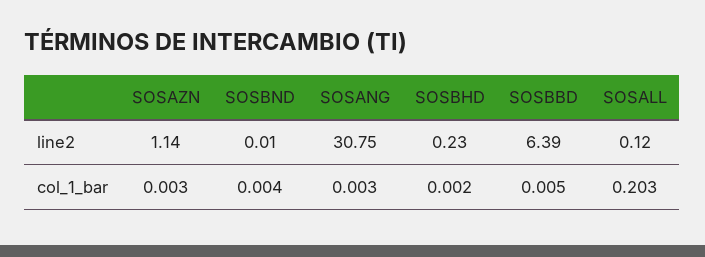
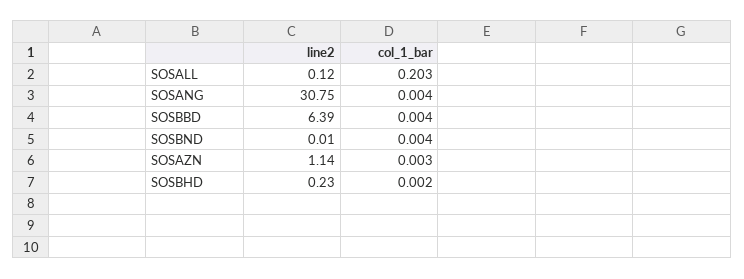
SOSANG, col_1_bar: 0.003 -> 0.004
SOSBBD, col_1_bar: 0.005 -> 0.004

